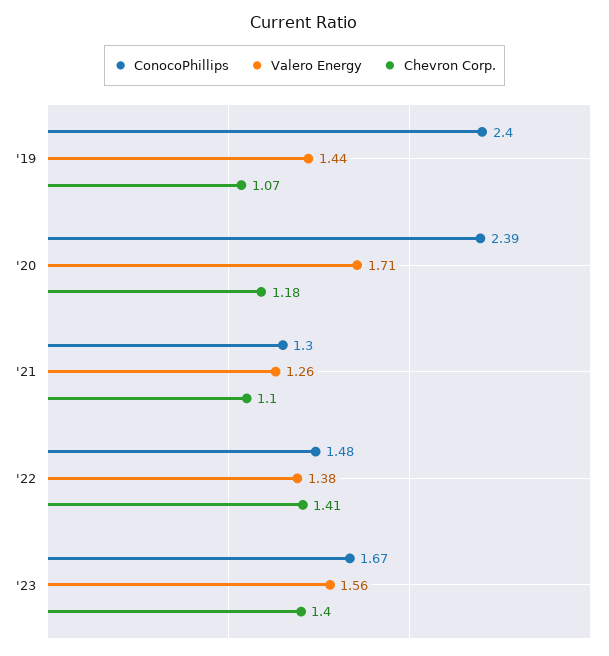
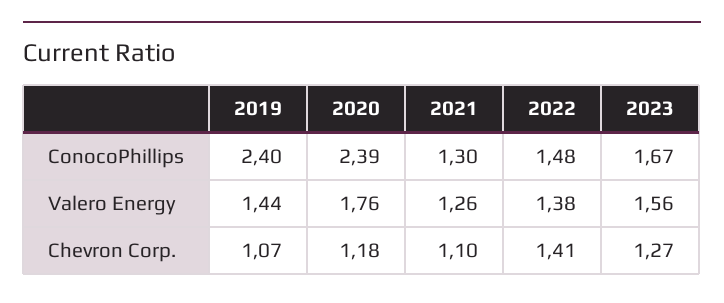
Valero Energy, '20: 1.71 -> 1.76
Chevron Corp., '23: 1.4 -> 1.27

